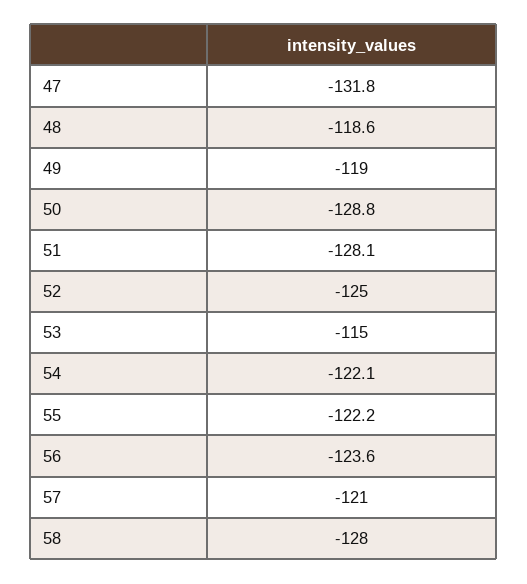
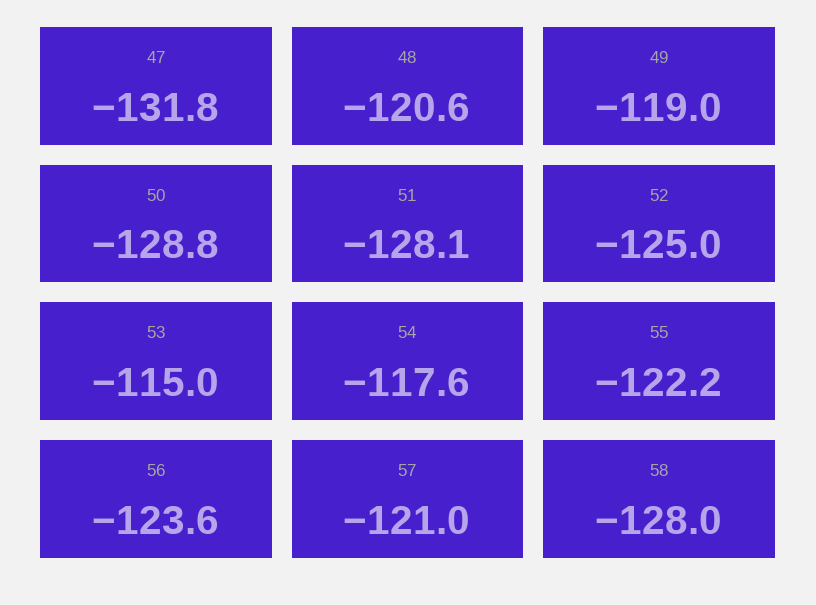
48: -118.6 -> -120.6
54: -122.1 -> -117.6

